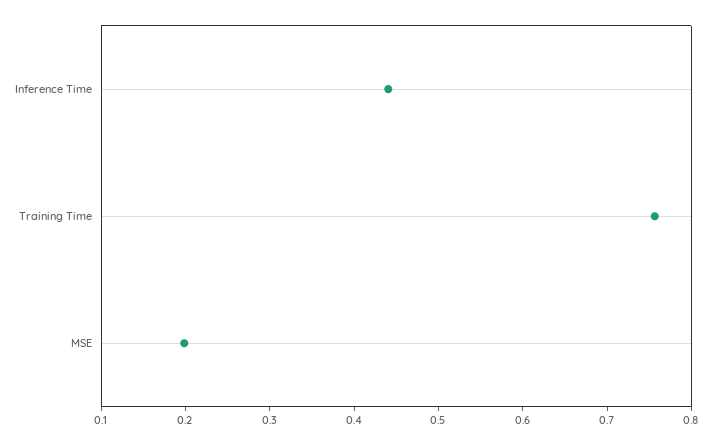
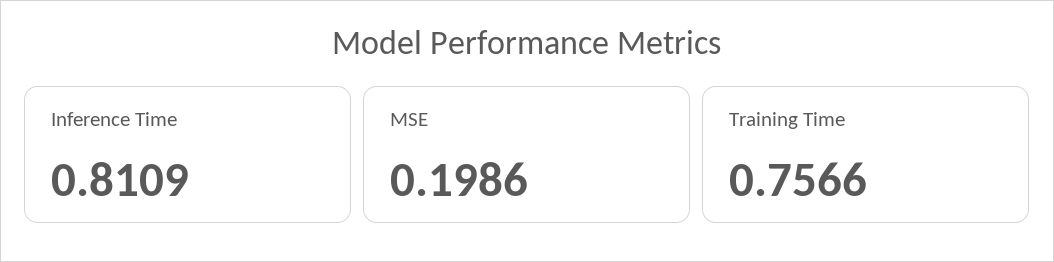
Inference Time: 0.44 -> 0.8109

